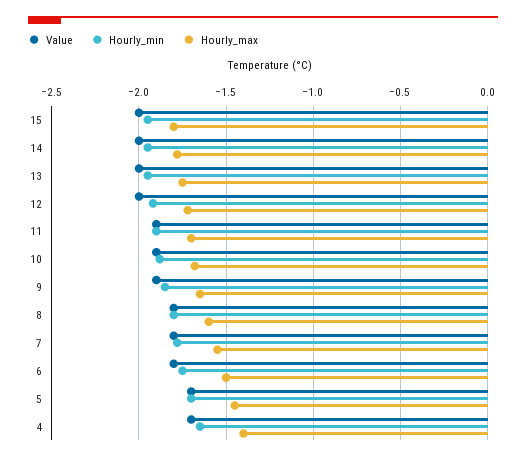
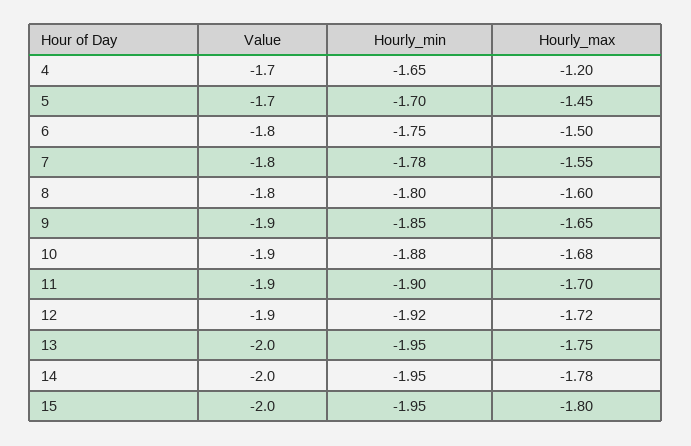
Value, 12: -2 -> -1.9
Hourly_max, 4: -1.4 -> -1.2

